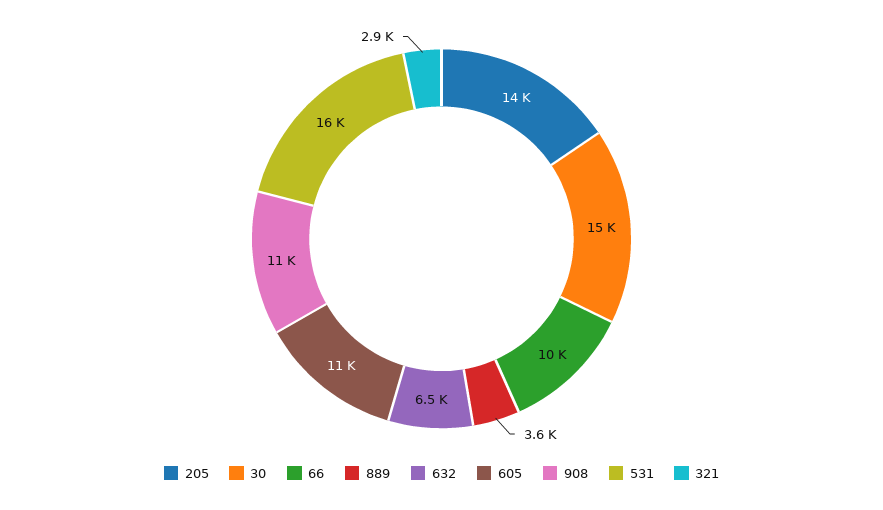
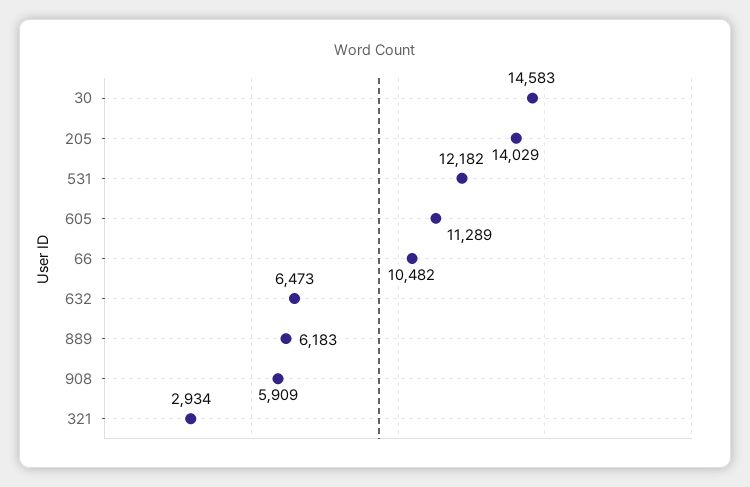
889: 3600 -> 6183
908: 11000 -> 5909
531: 16000 -> 12182

